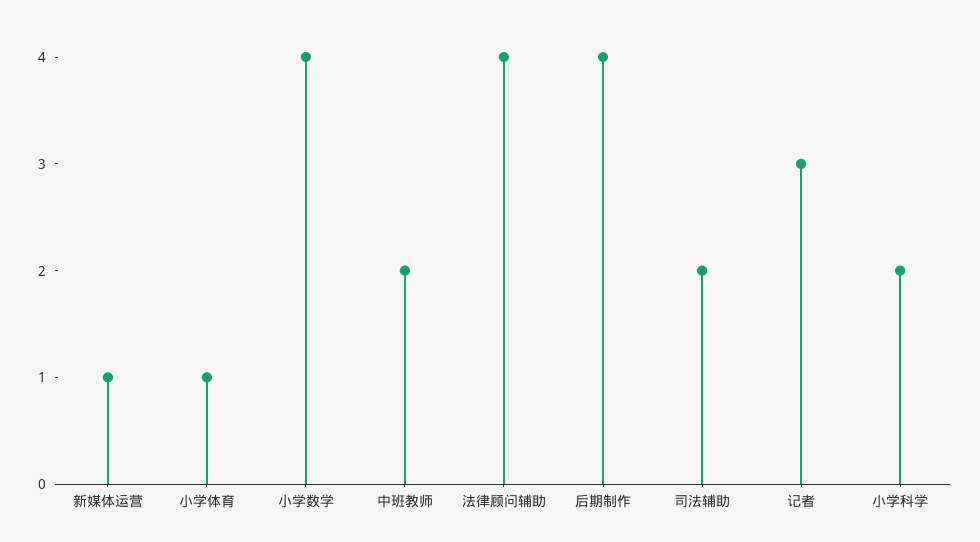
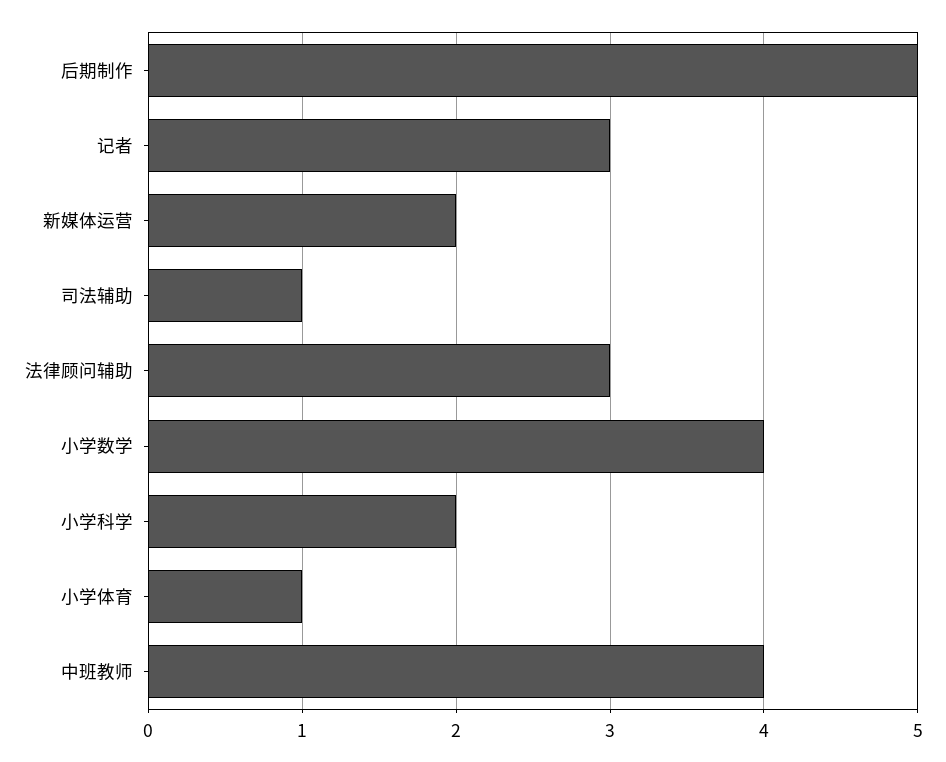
新媒体运营: 1 -> 2
中班教师: 2 -> 4
法律顾问辅助: 4 -> 3
后期制作: 4 -> 5
司法辅助: 2 -> 1

